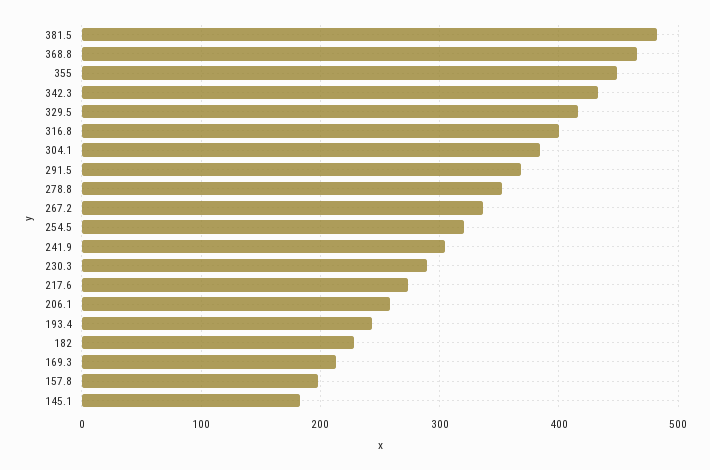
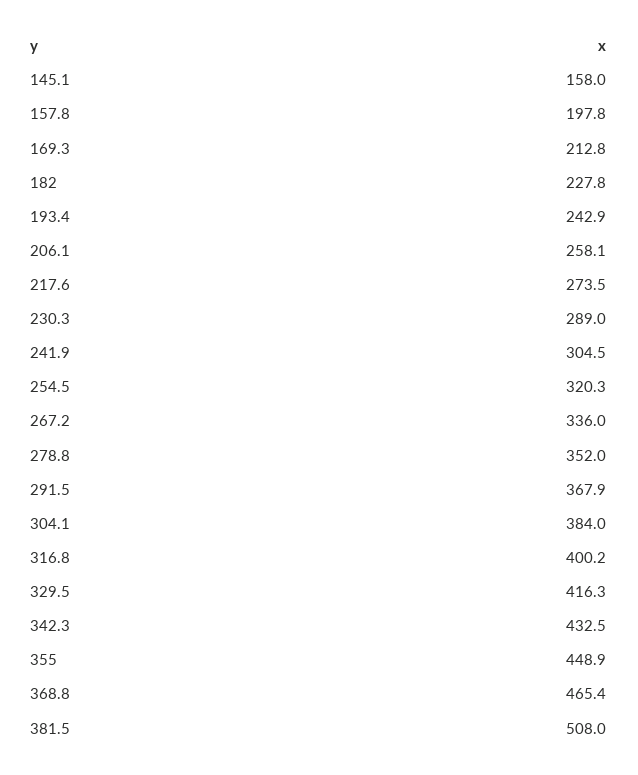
381.5: 480 -> 508
145.1: 180 -> 158

